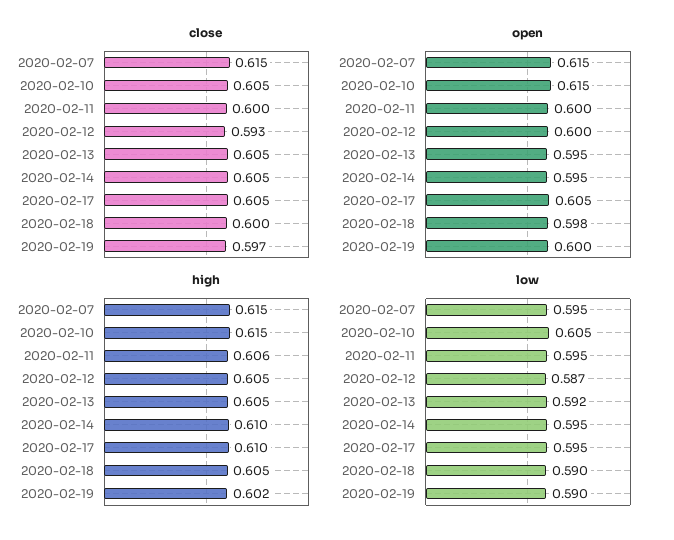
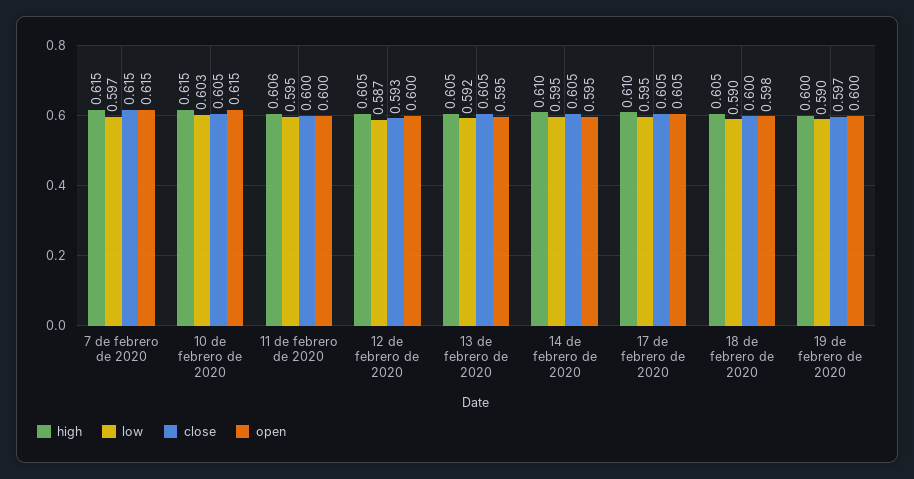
high, 2020-02-19: 0.602 -> 0.6
low, 2020-02-07: 0.595 -> 0.597
low, 2020-02-10: 0.605 -> 0.603

